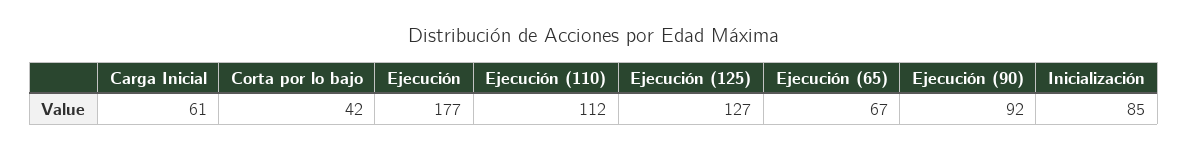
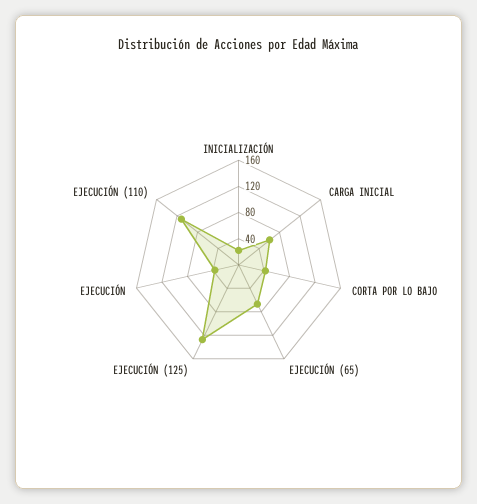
Ejecución: 177 -> 40
Ejecución (90): 92 -> none
Inicialización: 85 -> 20

